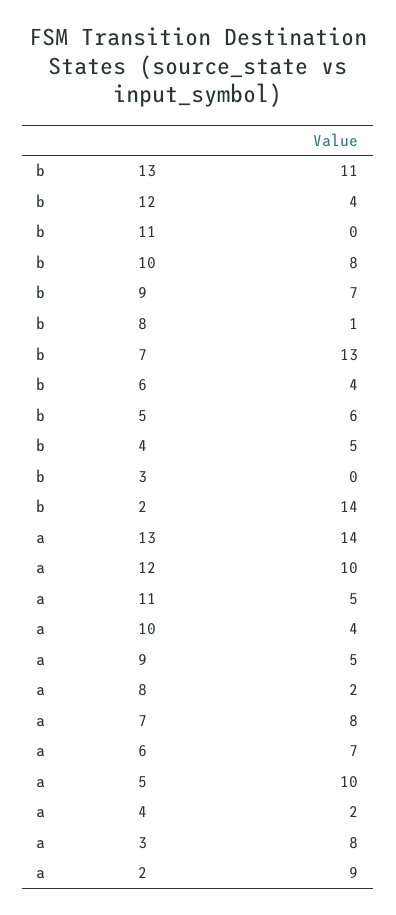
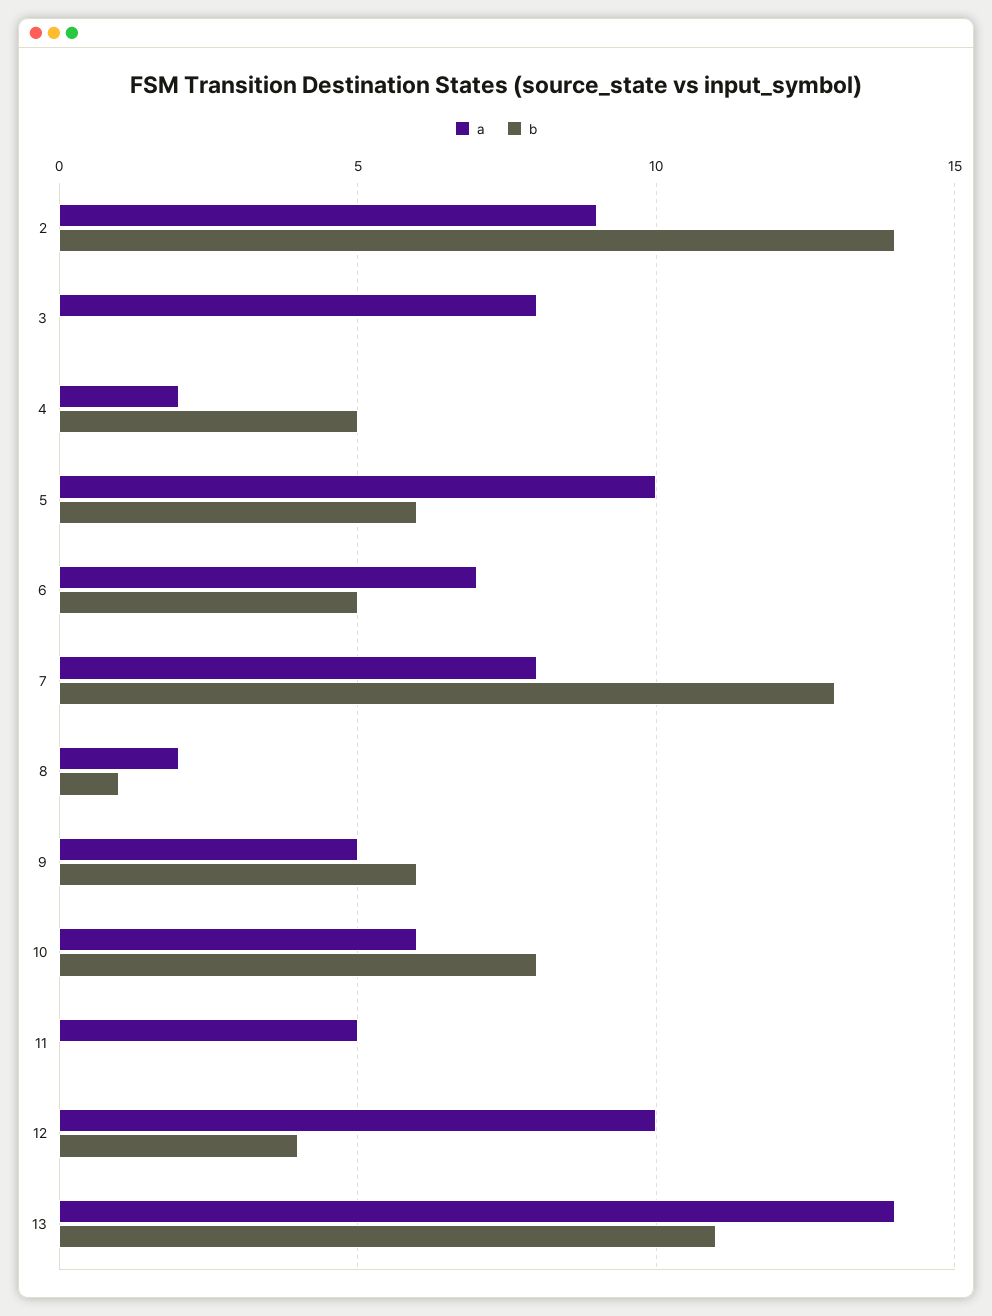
b, 9: 7 -> 6
b, 6: 4 -> 5
a, 10: 4 -> 6

